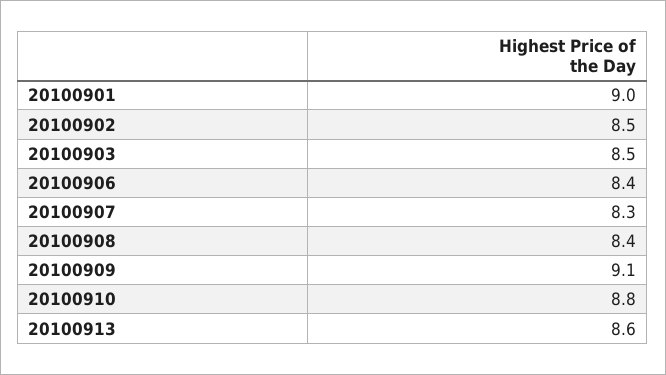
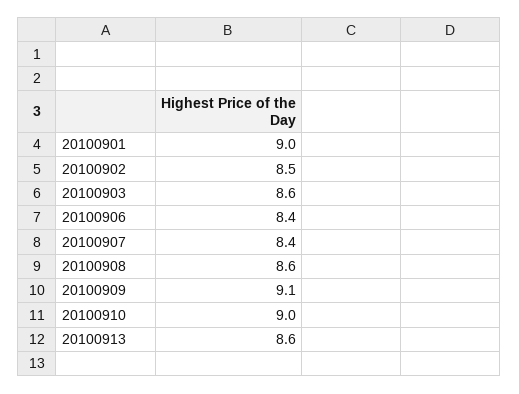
20100903: 8.5 -> 8.6
20100907: 8.3 -> 8.4
20100908: 8.4 -> 8.6
20100910: 8.8 -> 9

